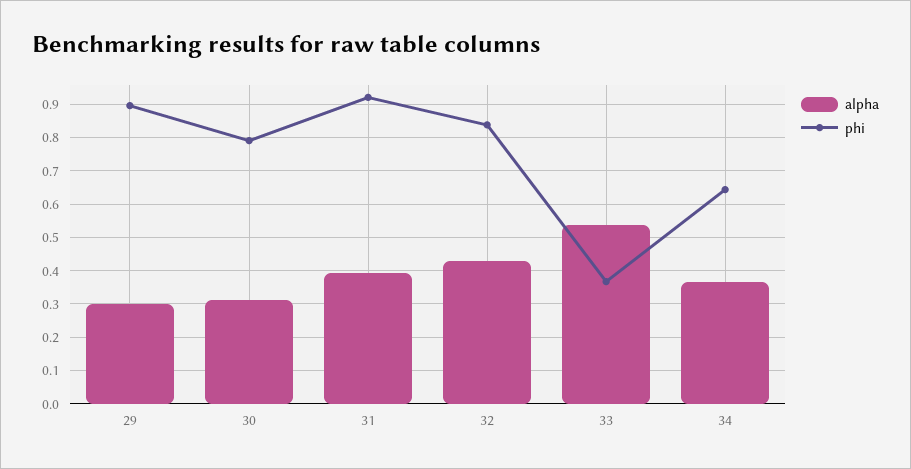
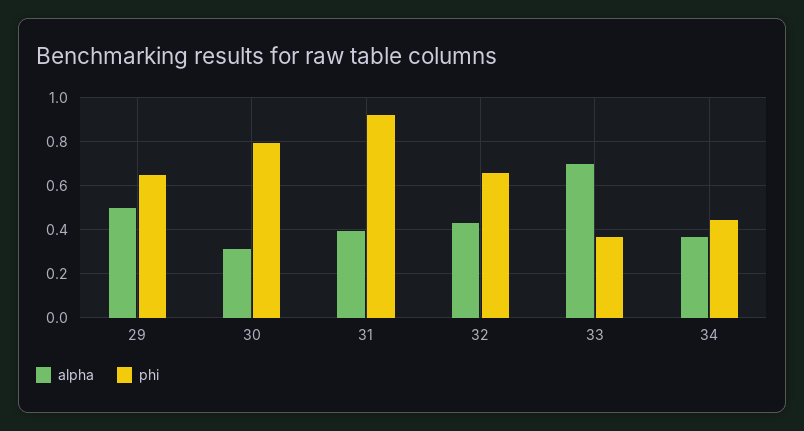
alpha, 29: 0.3 -> 0.5
phi, 29: 0.9 -> 0.65
phi, 32: 0.84 -> 0.65
alpha, 33: 0.54 -> 0.7
phi, 34: 0.64 -> 0.45

